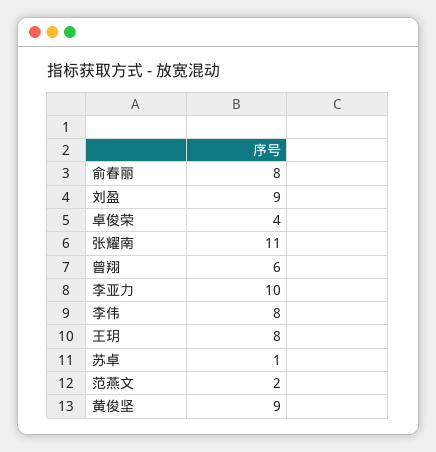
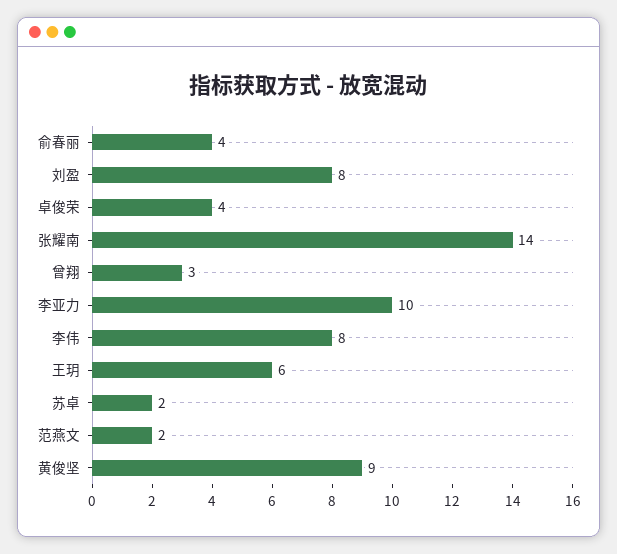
俞春丽: 8 -> 4
刘盈: 9 -> 8
张耀南: 11 -> 14
曾翔: 6 -> 3
王玥: 8 -> 6
苏卓: 1 -> 2

